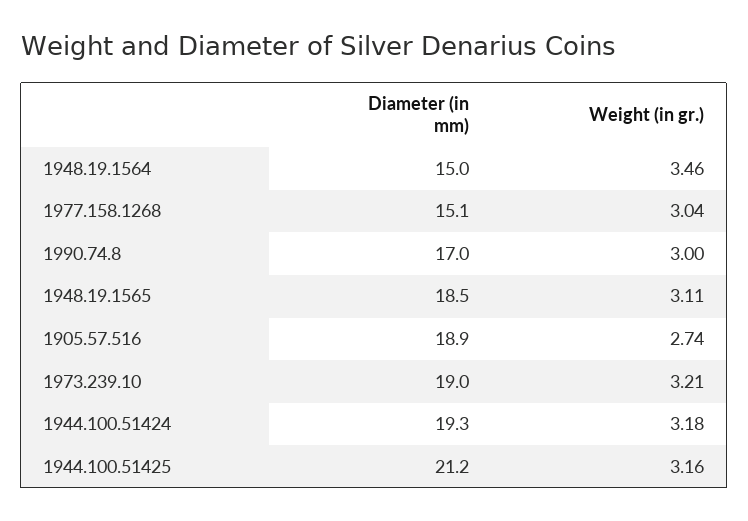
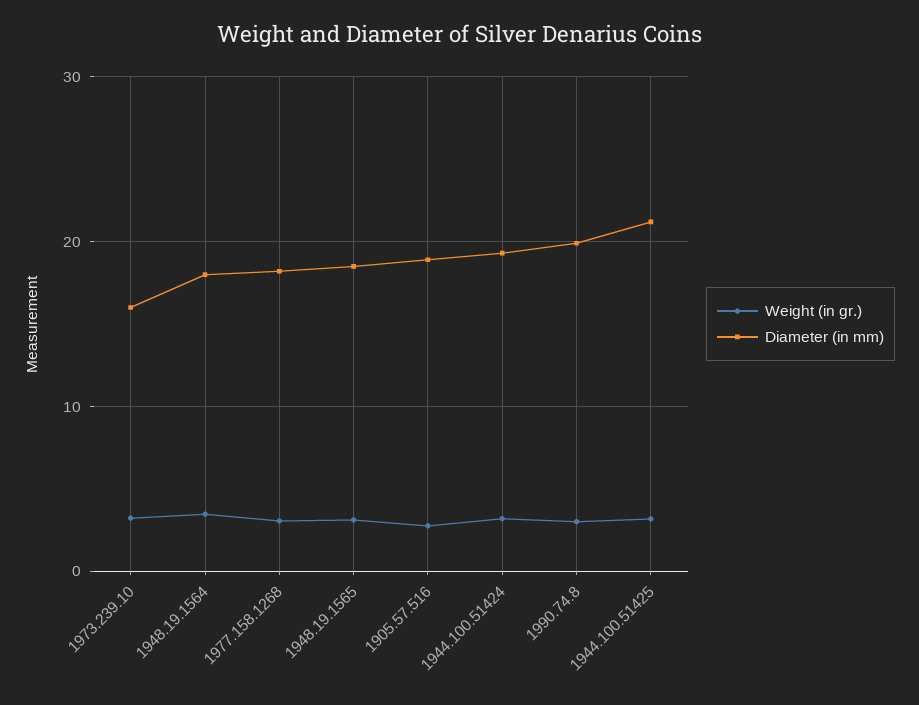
Diameter (in mm), 1948.19.1564: 15 -> 18
Diameter (in mm), 1977.158.1268: 15.1 -> 18
Diameter (in mm), 1990.74.8: 17 -> 20
Diameter (in mm), 1973.239.10: 19 -> 16

